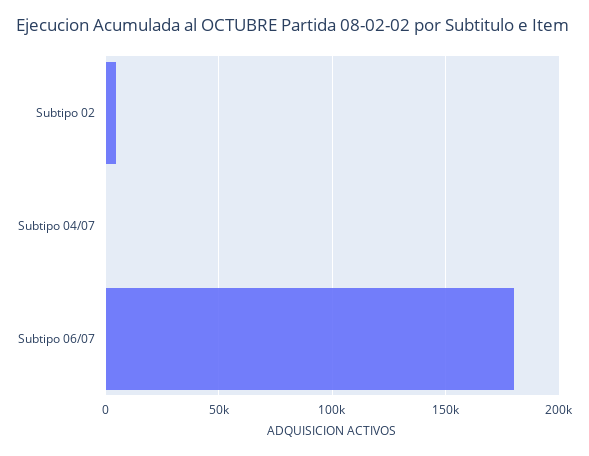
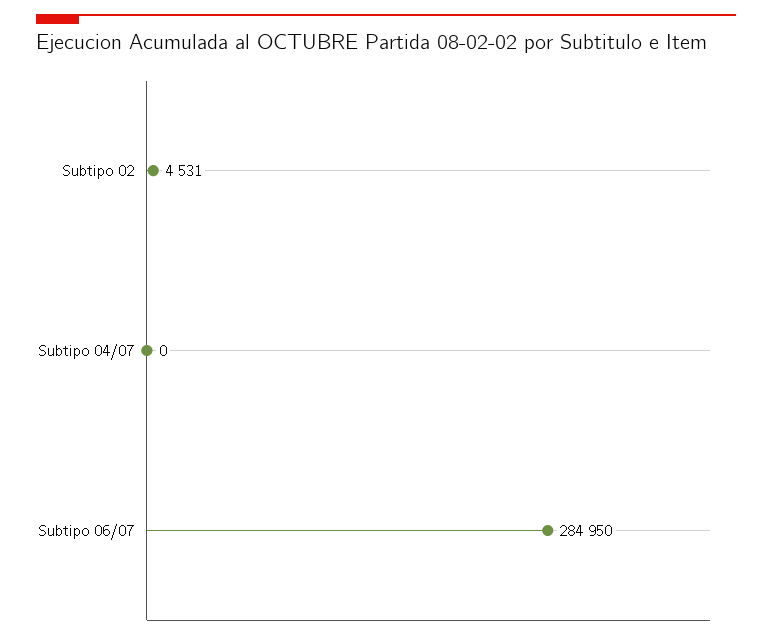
Subtipo 06/07: 180000 -> 284950

